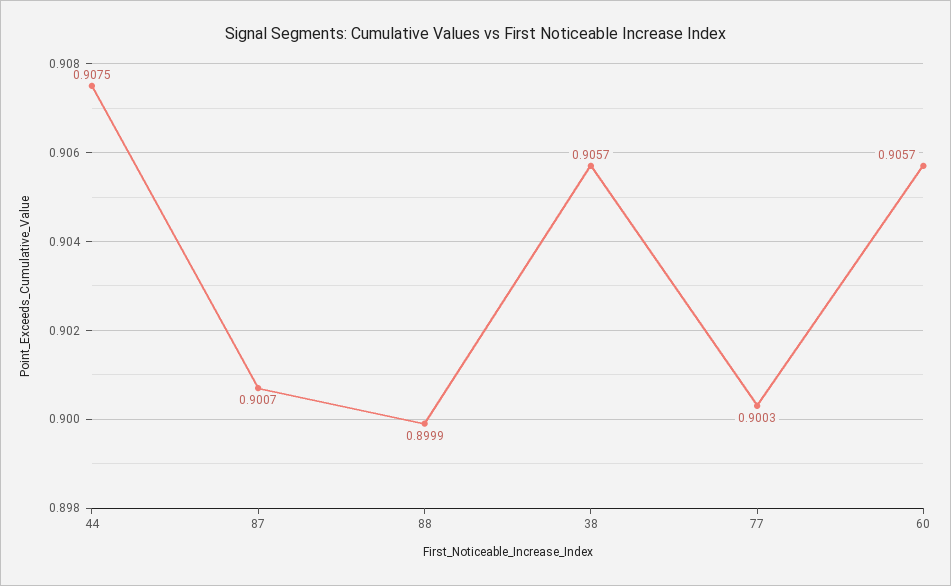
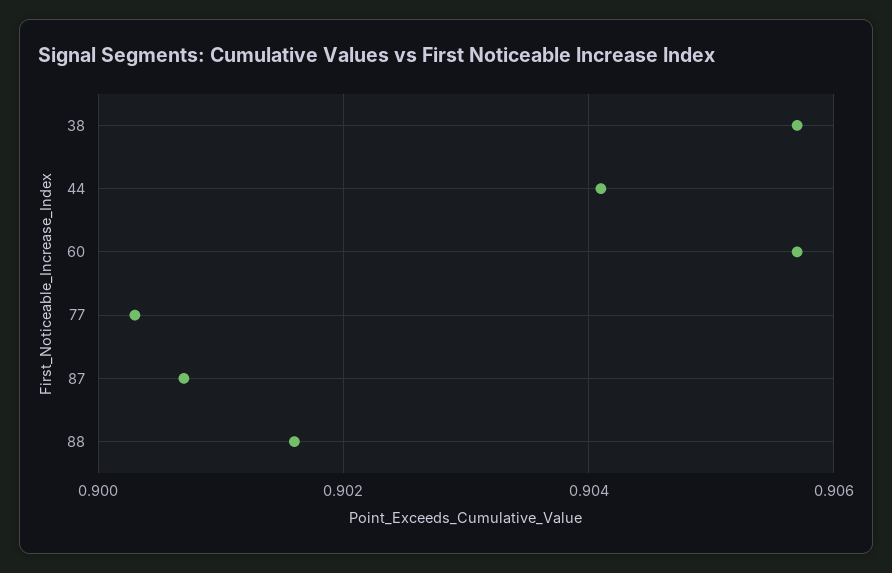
44: 0.9075 -> 0.904
88: 0.8999 -> 0.9015

